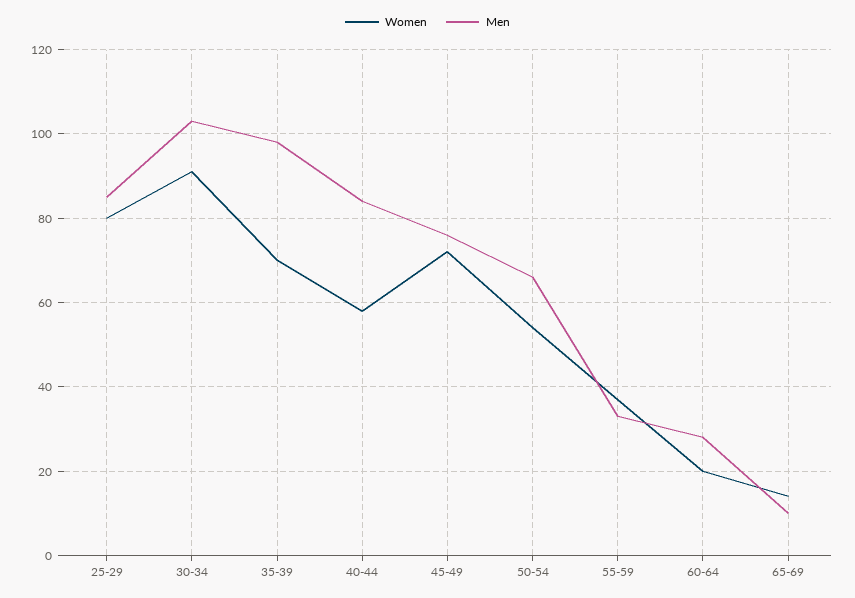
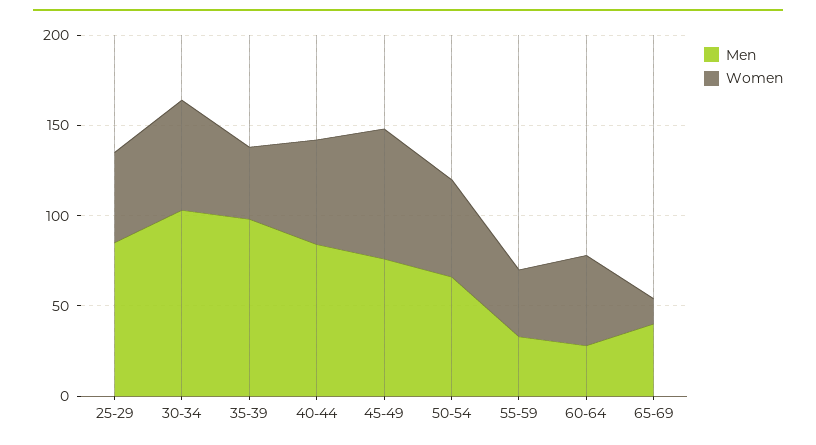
Women, 25-29: 80 -> 50
Women, 30-34: 90 -> 60
Women, 35-39: 70 -> 40
Women, 60-64: 20 -> 50
Men, 65-69: 10 -> 40

